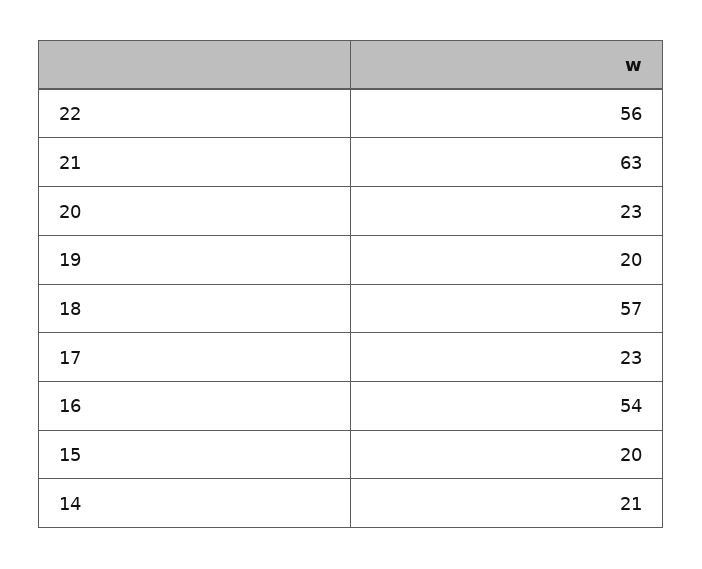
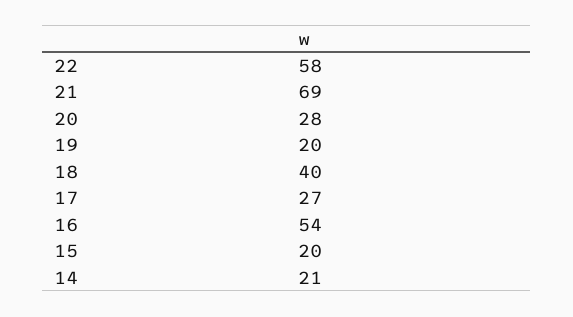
22: 56 -> 58
21: 63 -> 69
20: 23 -> 28
18: 57 -> 40
17: 23 -> 27

